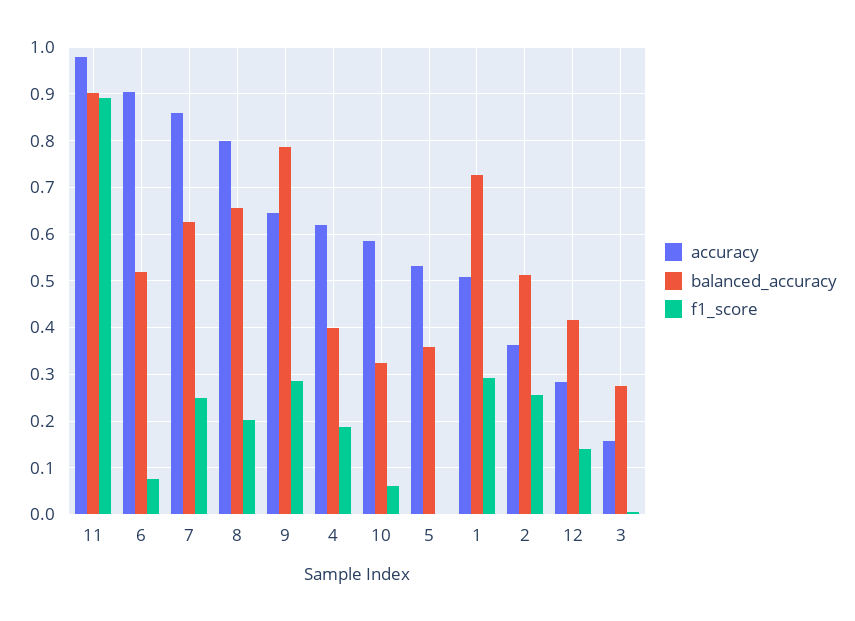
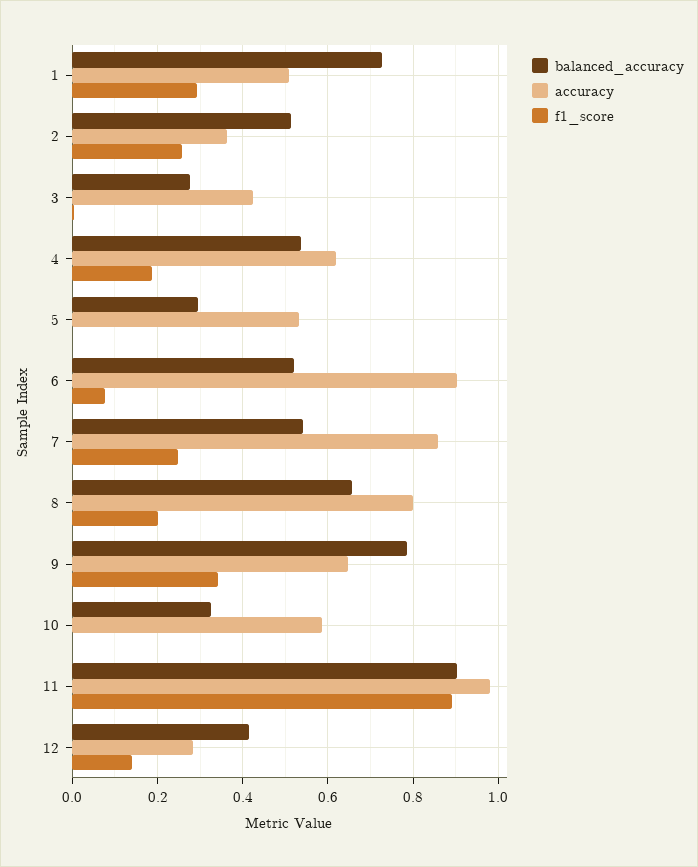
balanced_accuracy, 7: 0.62 -> 0.54
f1_score, 9: 0.28 -> 0.34
balanced_accuracy, 4: 0.4 -> 0.54
f1_score, 10: 0.06 -> 0
balanced_accuracy, 5: 0.36 -> 0.3
accuracy, 3: 0.16 -> 0.42

